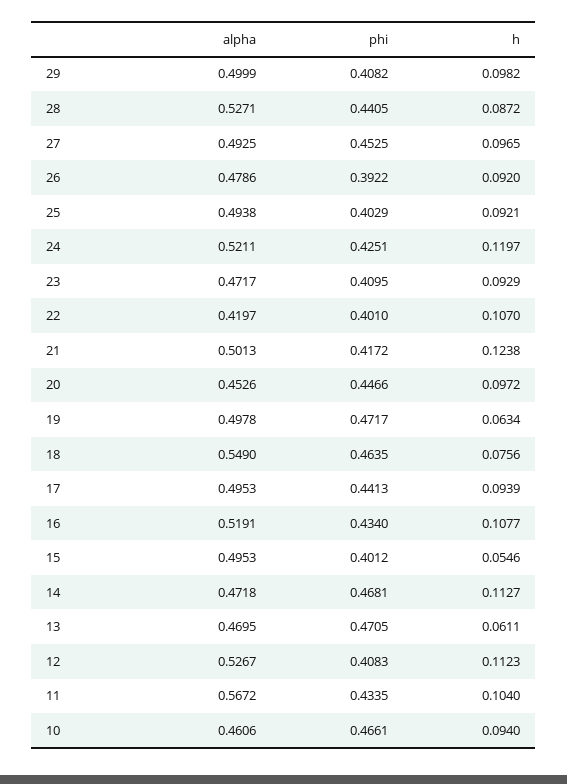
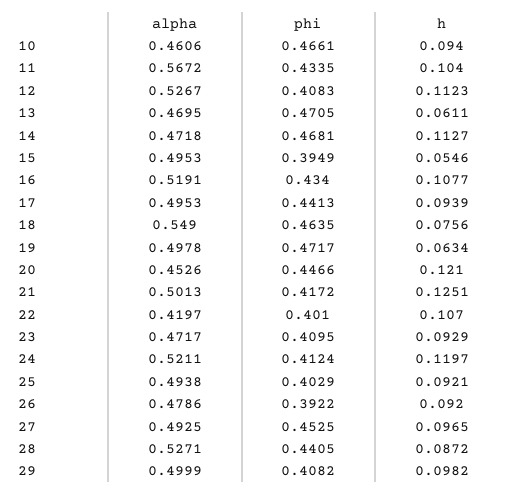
phi, 24: 0.4251 -> 0.4124
h, 21: 0.1238 -> 0.1251
h, 20: 0.0972 -> 0.121
phi, 15: 0.4012 -> 0.3949

